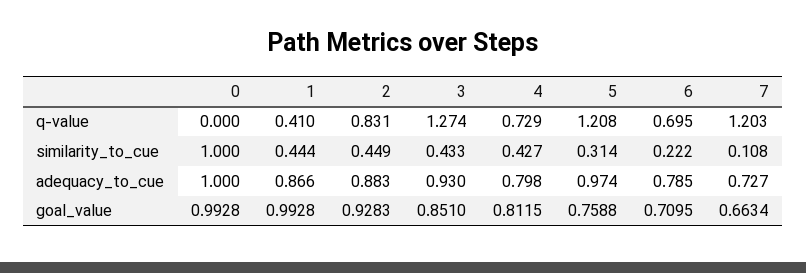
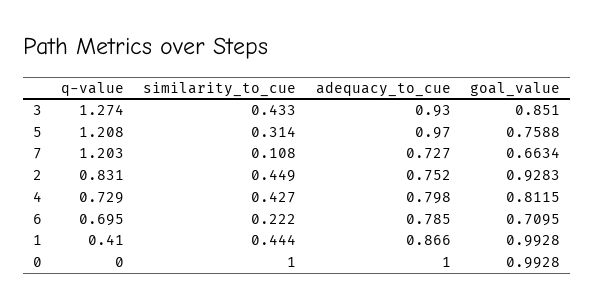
2, adequacy_to_cue: 0.883 -> 0.752
5, adequacy_to_cue: 0.974 -> 0.97

